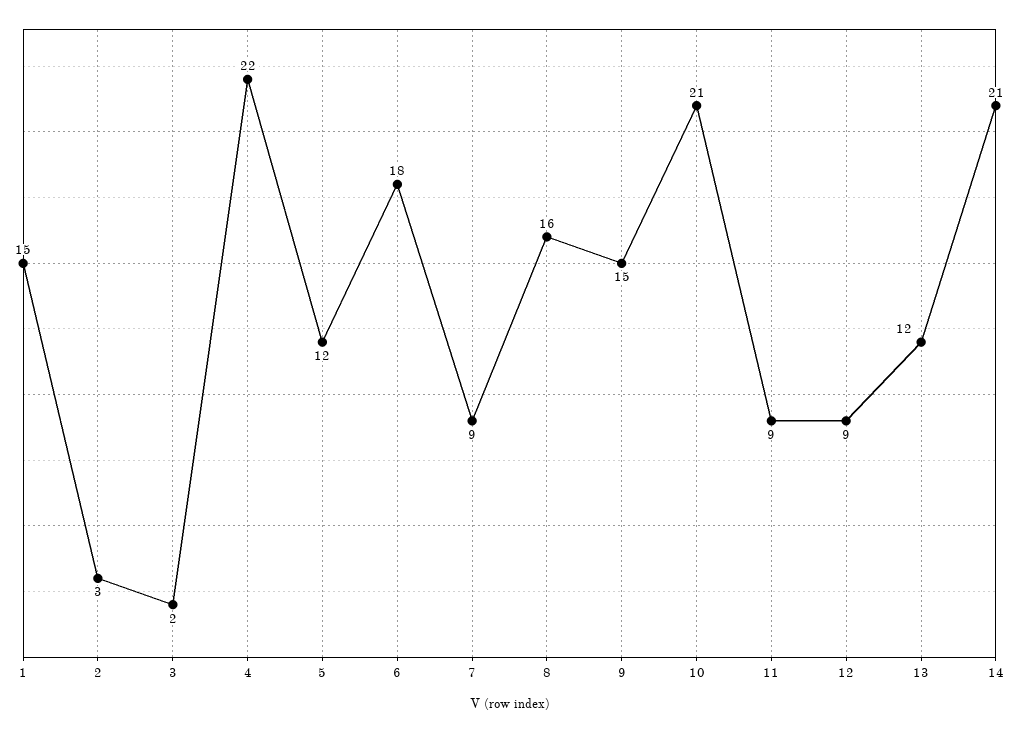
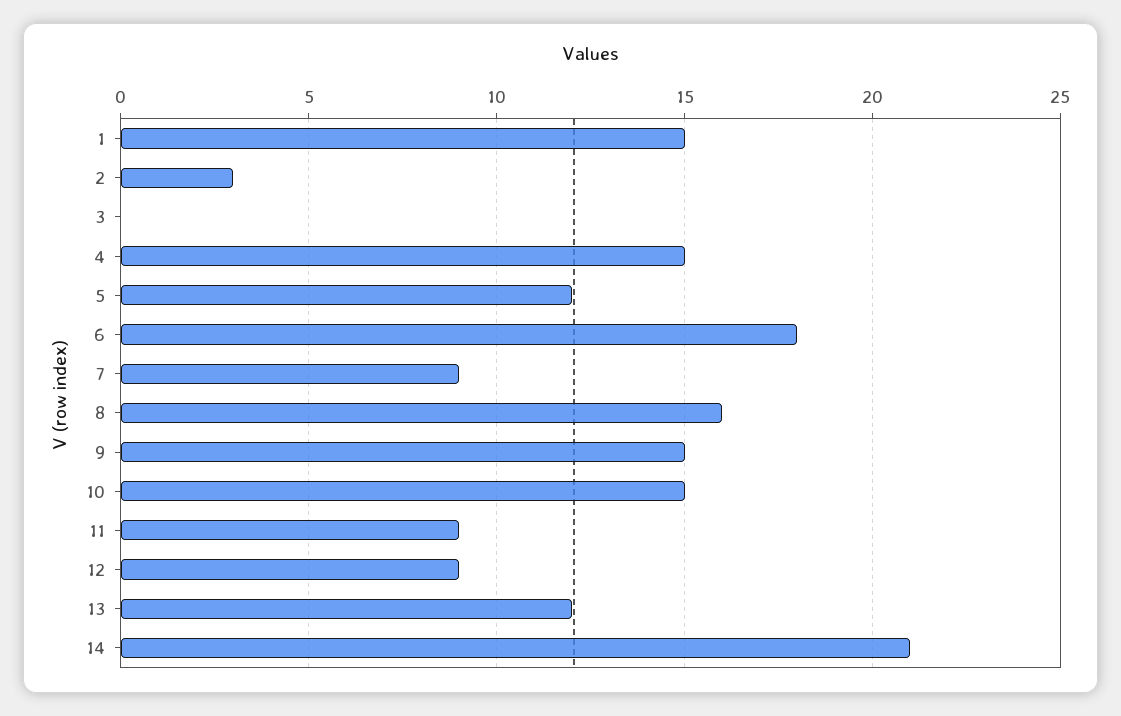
3: 2 -> 0
4: 22 -> 15
10: 21 -> 15

